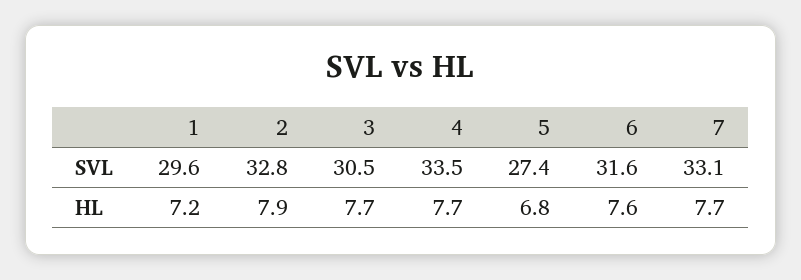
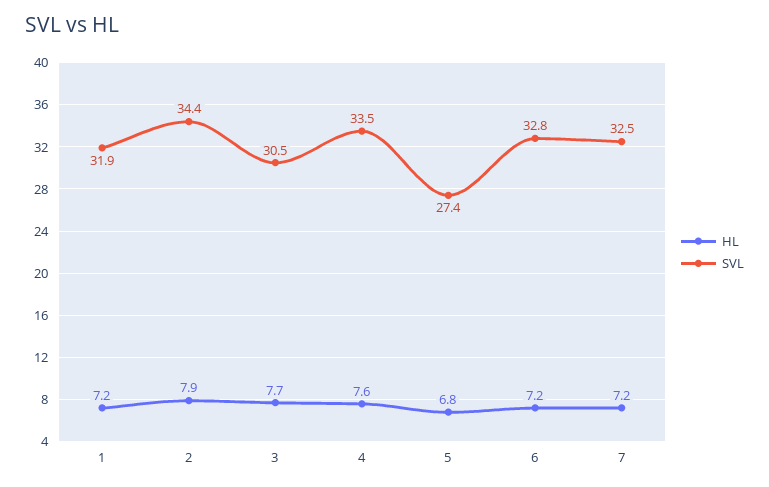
SVL, 1: 29.6 -> 31.9
SVL, 2: 32.8 -> 34.4
SVL, 6: 31.6 -> 32.8
SVL, 7: 33.1 -> 32.5
HL, 4: 7.7 -> 7.6
HL, 6: 7.6 -> 7.2
HL, 7: 7.7 -> 7.2

